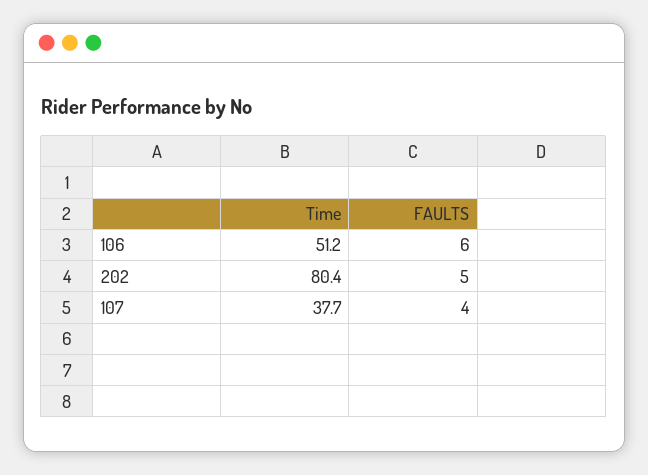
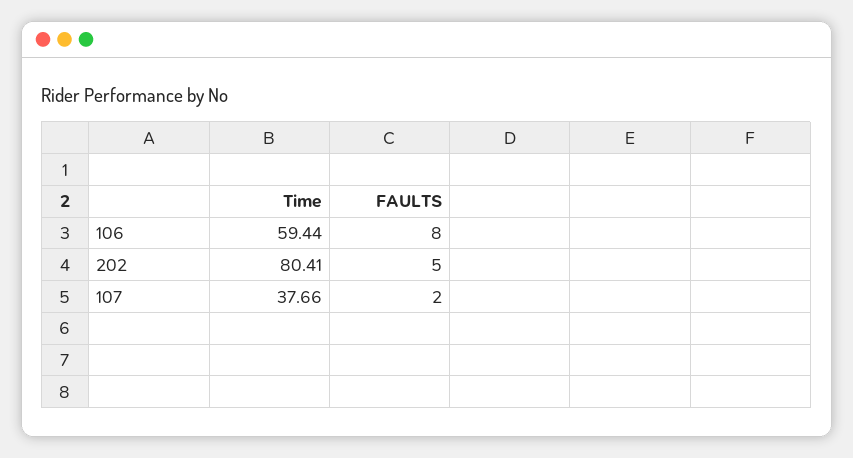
Time, 106: 51.2 -> 59.44
FAULTS, 106: 6 -> 8
FAULTS, 107: 4 -> 2

